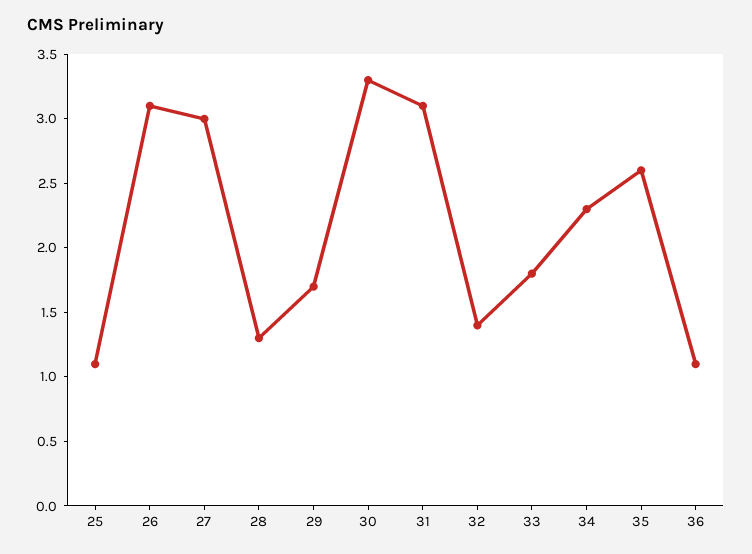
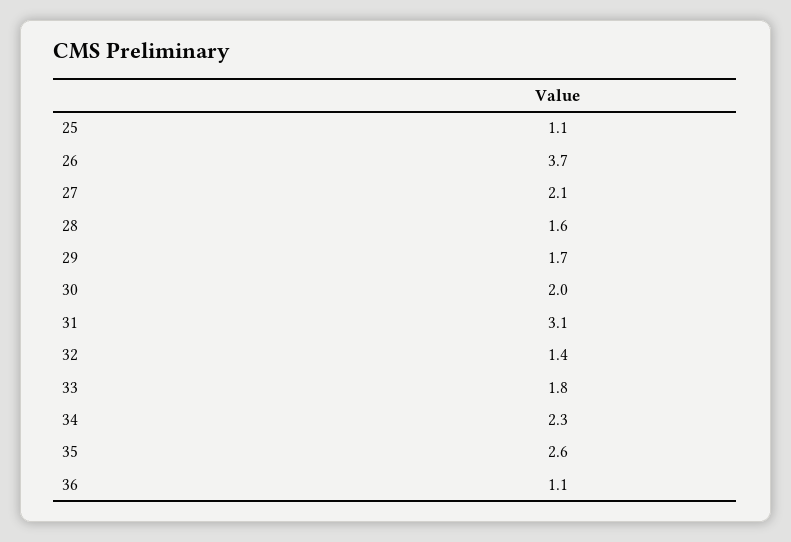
26: 3.1 -> 3.7
27: 3 -> 2.1
28: 1.3 -> 1.6
30: 3.3 -> 2

